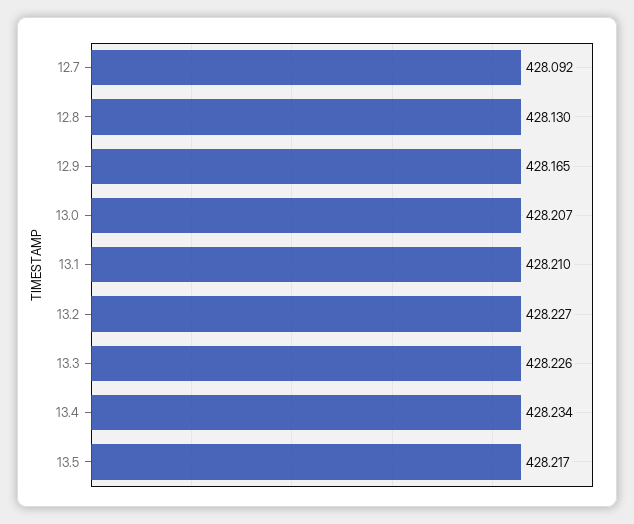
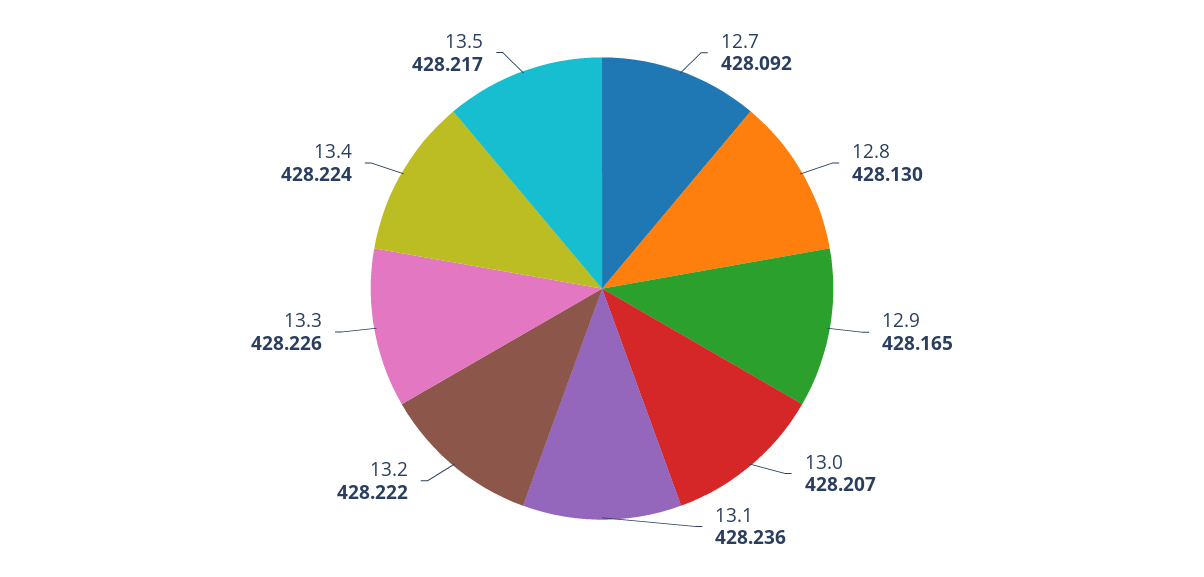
13.1: 428.21 -> 428.236
13.2: 428.227 -> 428.222
13.4: 428.234 -> 428.224

